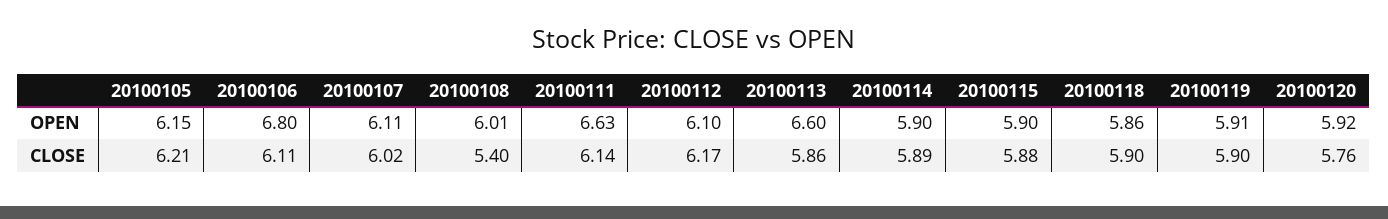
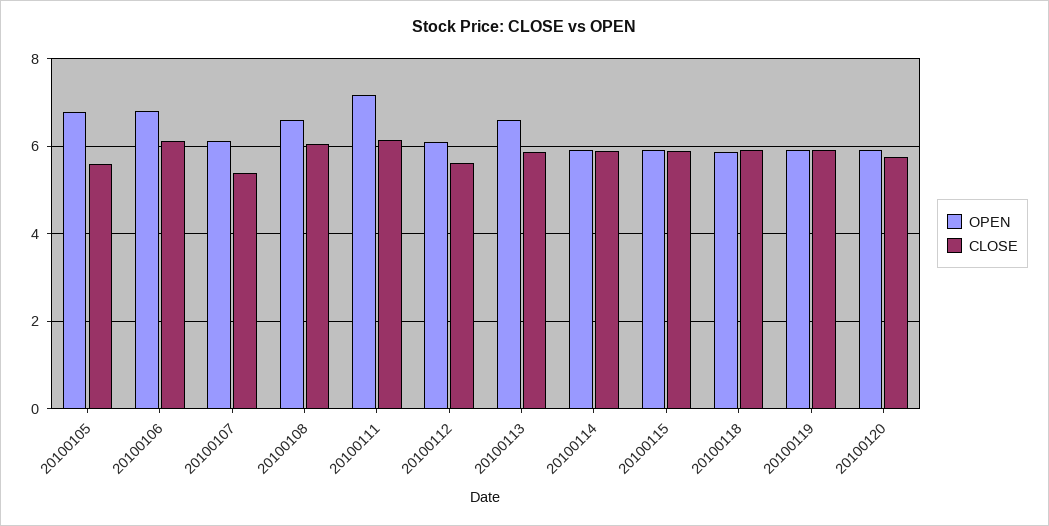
OPEN, 20100105: 6.15 -> 6.8
OPEN, 20100108: 6.01 -> 6.6
OPEN, 20100111: 6.63 -> 7.2
CLOSE, 20100105: 6.21 -> 5.6
CLOSE, 20100107: 6.02 -> 5.4
CLOSE, 20100108: 5.4 -> 6
CLOSE, 20100112: 6.17 -> 5.6

